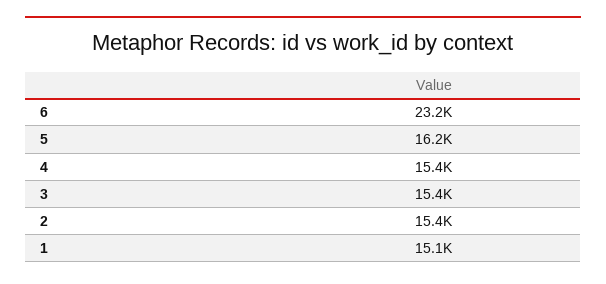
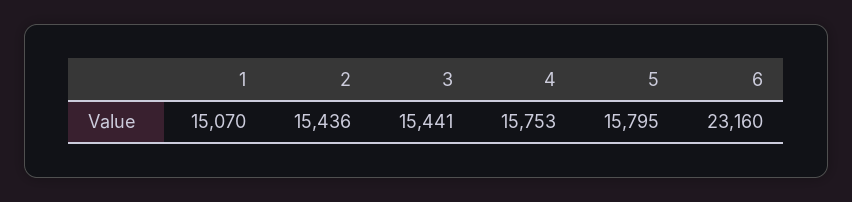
5: 16200 -> 15795
4: 15400 -> 15753

